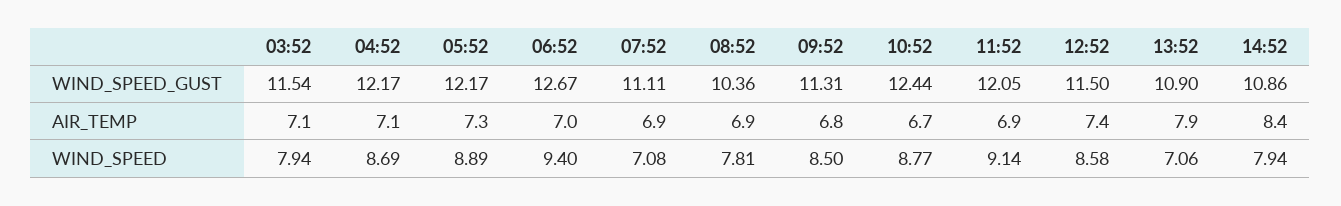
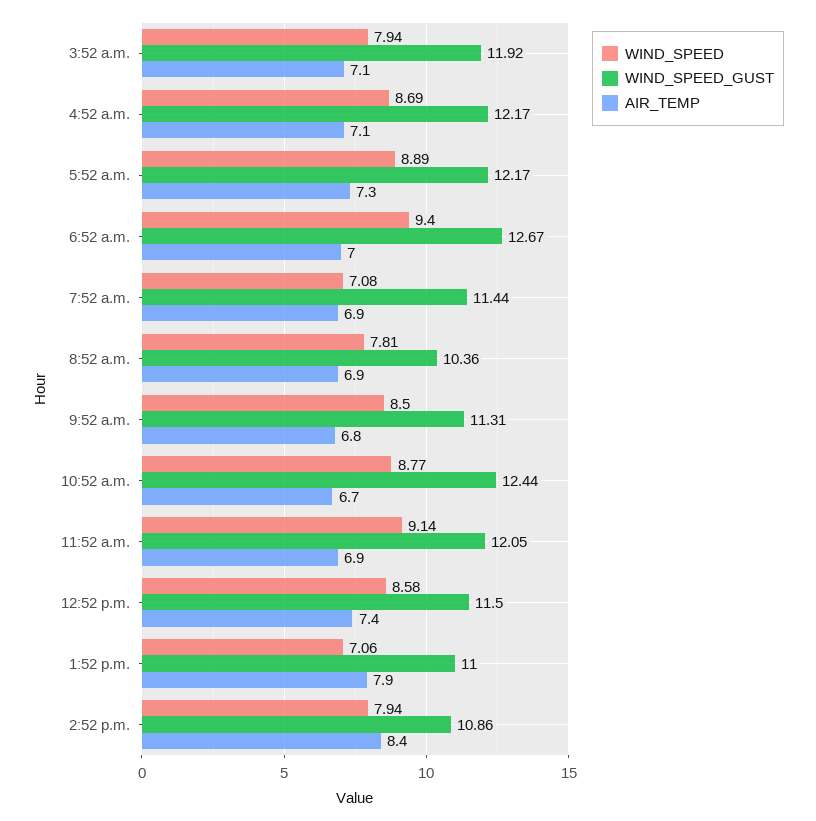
WIND_SPEED_GUST, 03:52: 11.54 -> 11.92
WIND_SPEED_GUST, 07:52: 11.11 -> 11.44
WIND_SPEED_GUST, 13:52: 10.9 -> 11

